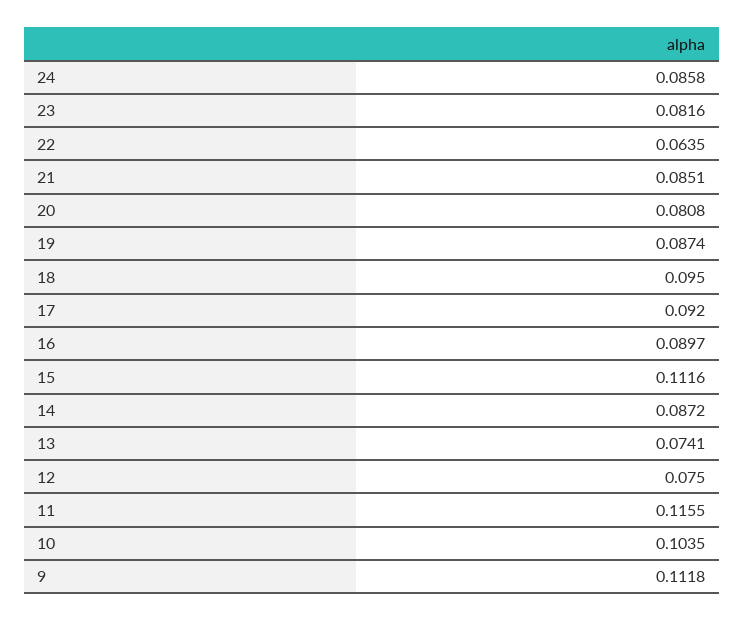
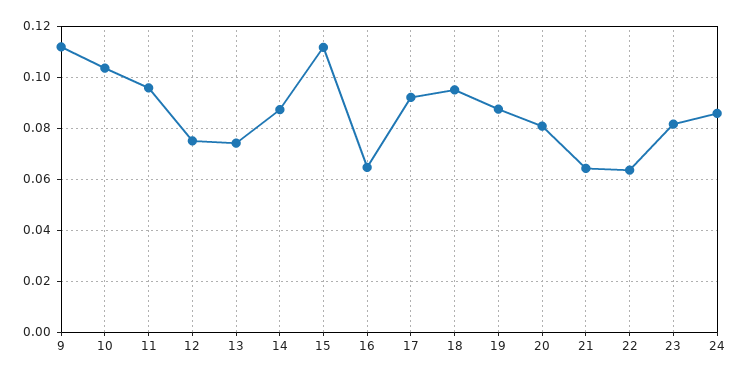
21: 0.0851 -> 0.065
16: 0.0897 -> 0.065
11: 0.1155 -> 0.095

